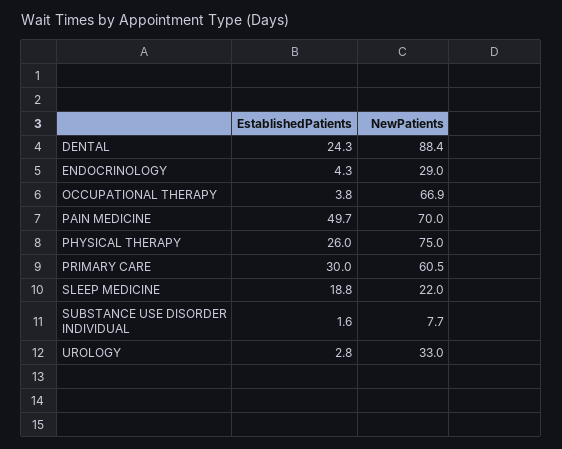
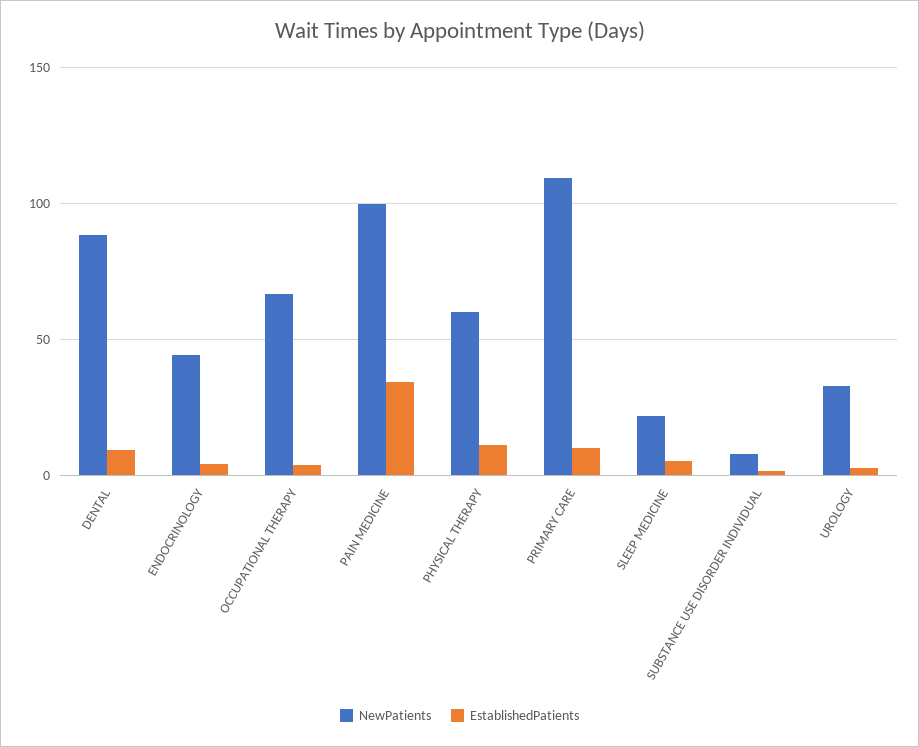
EstablishedPatients, DENTAL: 24.3 -> 10
NewPatients, ENDOCRINOLOGY: 29 -> 45
EstablishedPatients, PAIN MEDICINE: 49.7 -> 35
NewPatients, PAIN MEDICINE: 70 -> 100
EstablishedPatients, PHYSICAL THERAPY: 26 -> 10
NewPatients, PHYSICAL THERAPY: 75 -> 60
EstablishedPatients, PRIMARY CARE: 30 -> 10
NewPatients, PRIMARY CARE: 60.5 -> 110
EstablishedPatients, SLEEP MEDICINE: 18.8 -> 5

